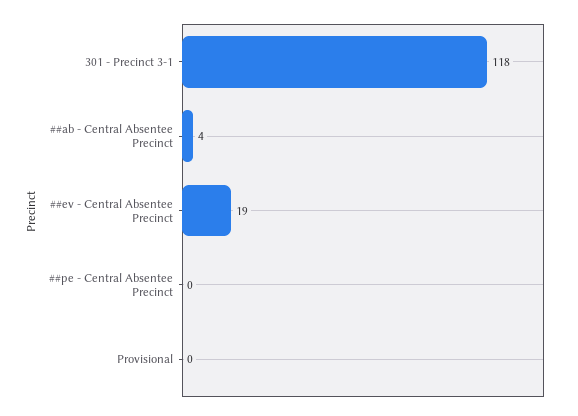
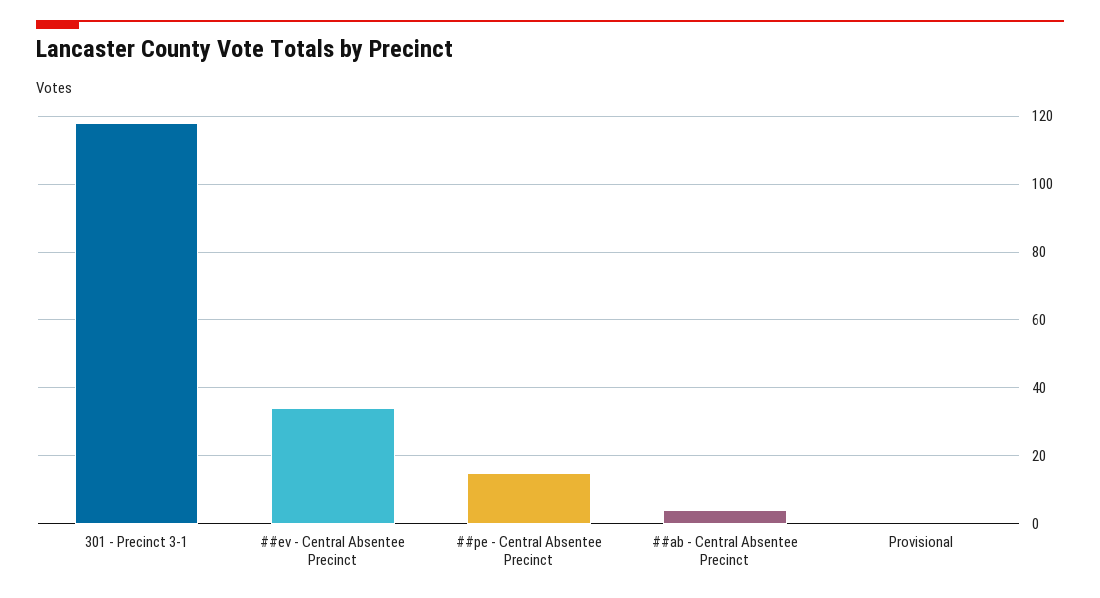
##ev - Central Absentee Precinct: 19 -> 35
##pe - Central Absentee Precinct: 0 -> 15

